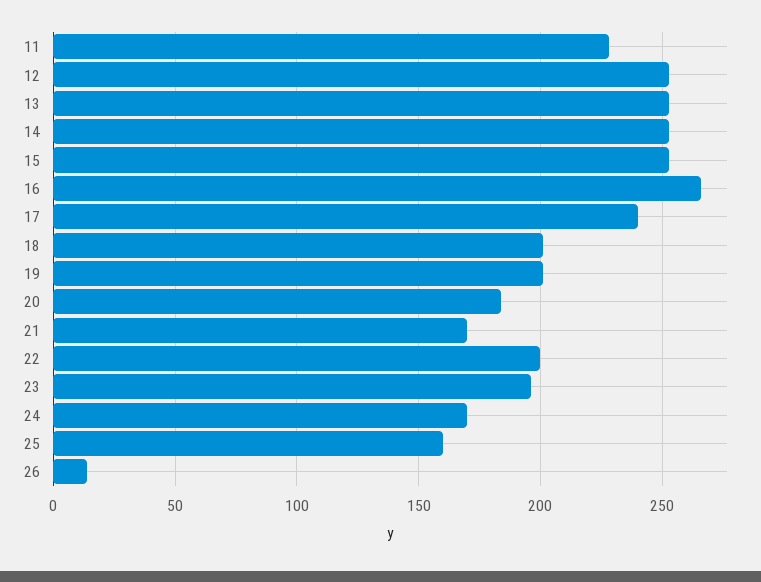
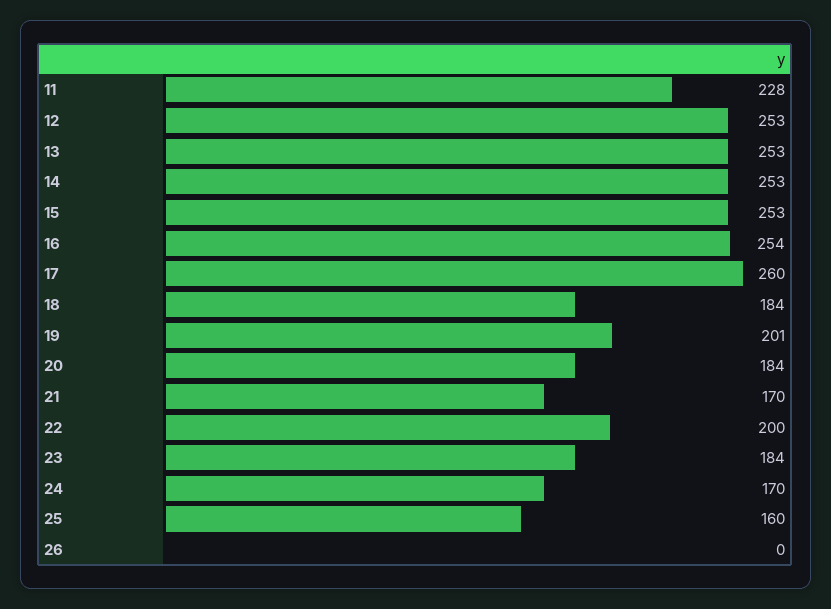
16: 265 -> 254
17: 240 -> 260
18: 200 -> 184
23: 195 -> 184
26: 15 -> 0

